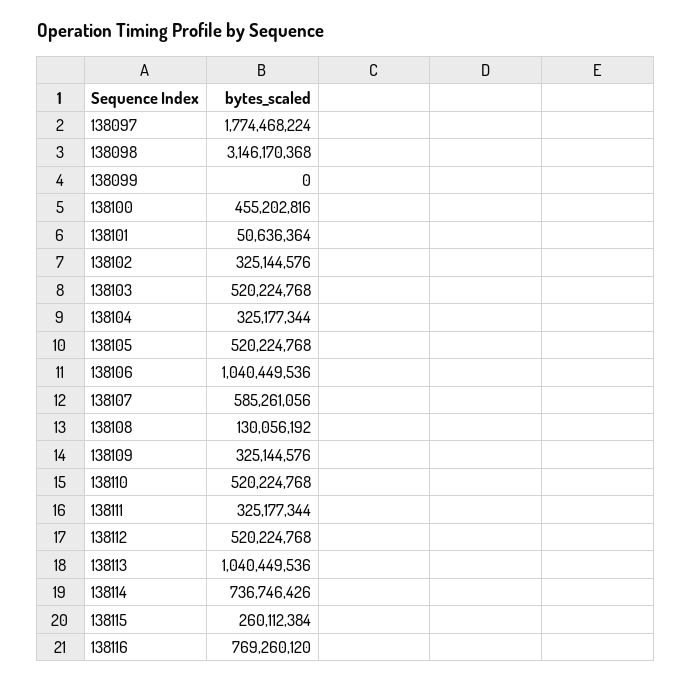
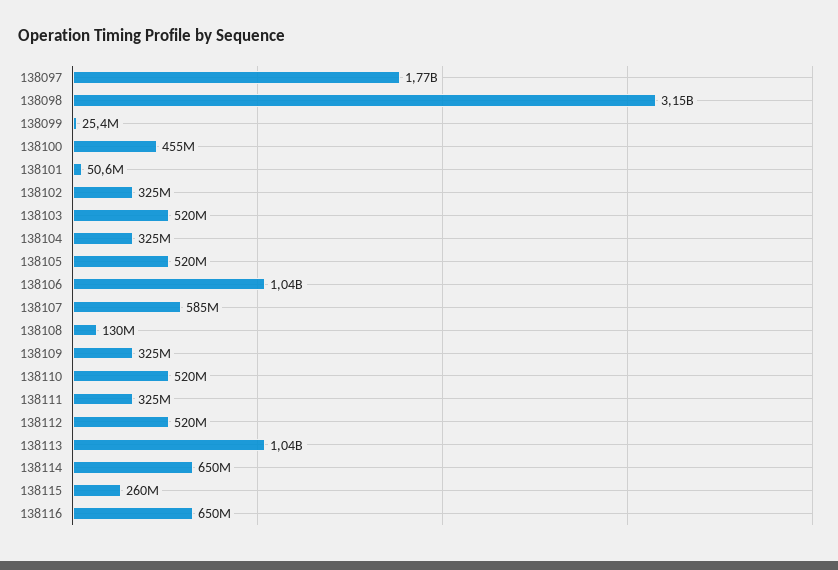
138099: 0 -> 25400000
138114: 736746426 -> 650000000
138116: 769260120 -> 650000000

